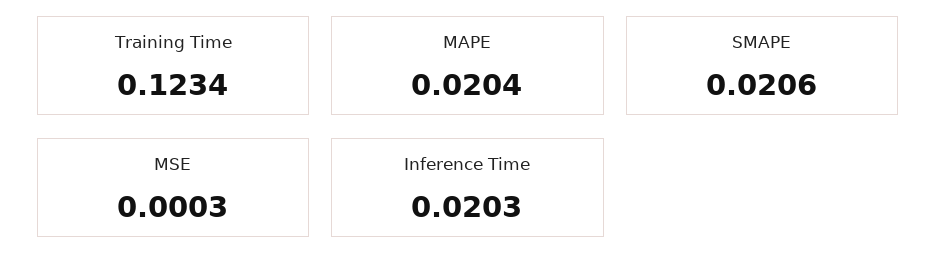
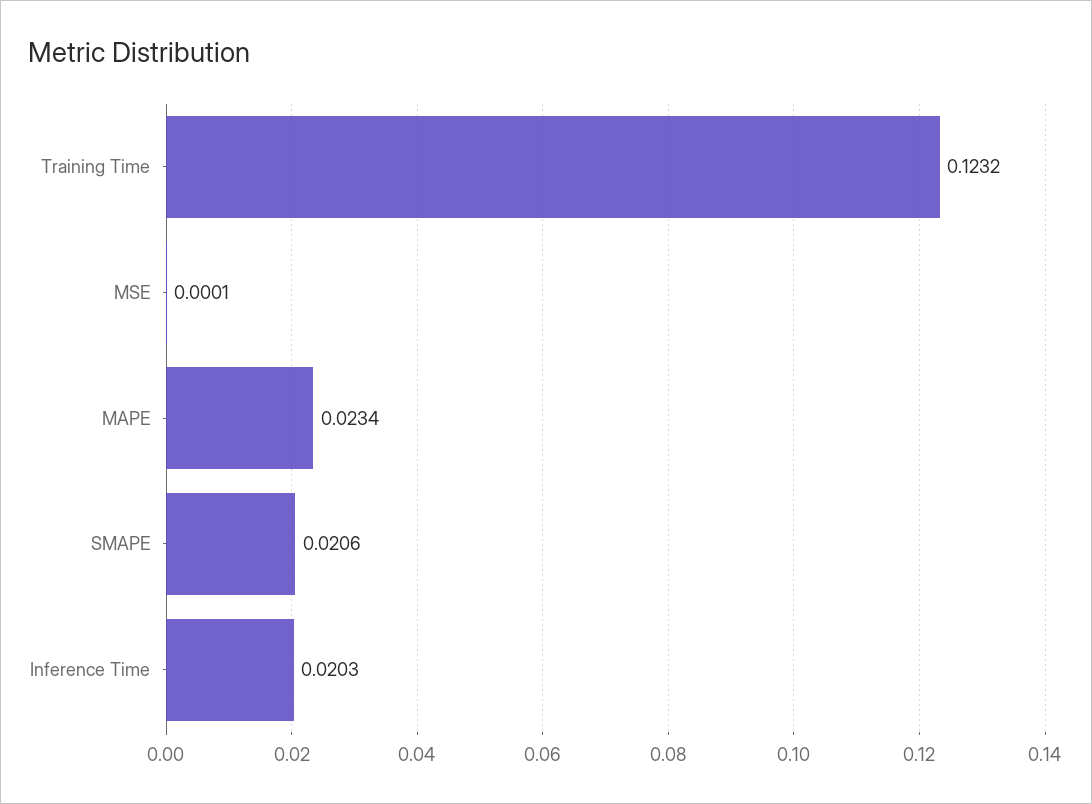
Training Time: 0.1234 -> 0.1232
MAPE: 0.0204 -> 0.0234
MSE: 0.0003 -> 0.0001

